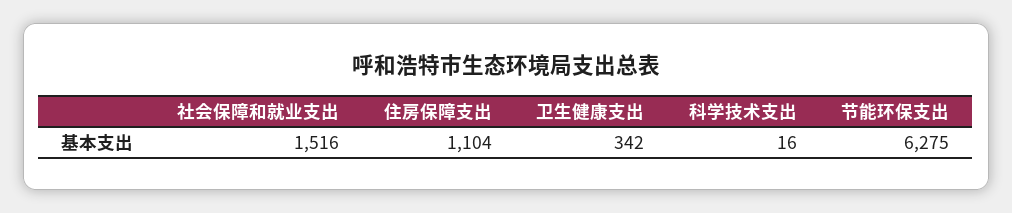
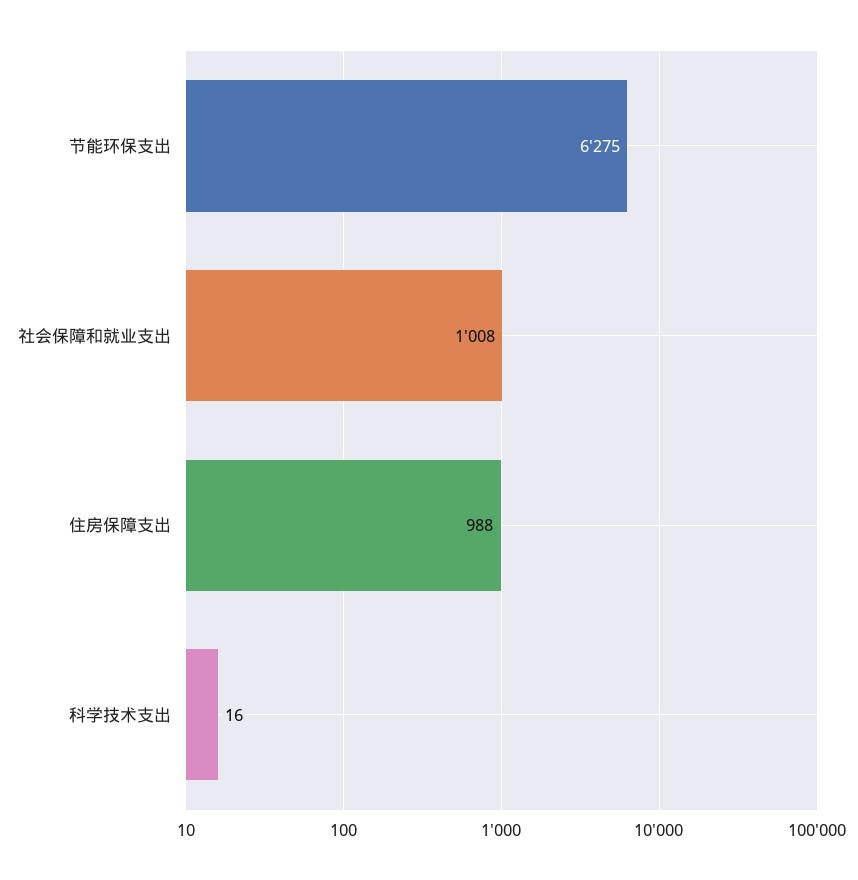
社会保障和就业支出: 1516 -> 1008
住房保障支出: 1104 -> 988
卫生健康支出: 342 -> none

